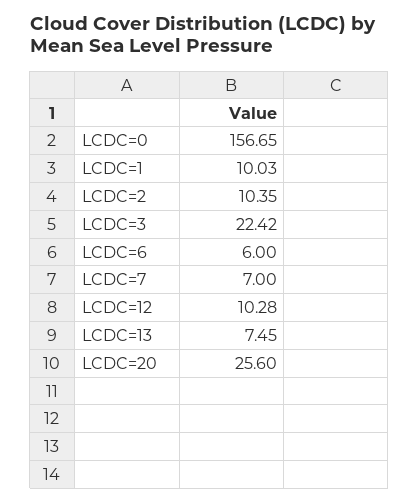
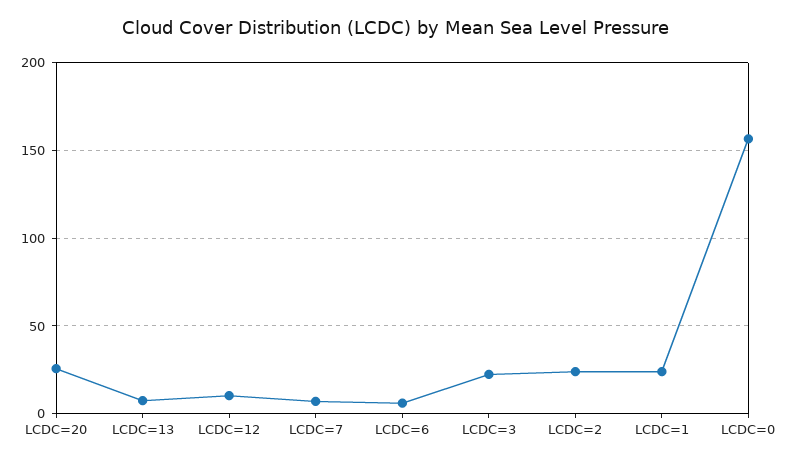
LCDC=1: 10.03 -> 25
LCDC=2: 10.35 -> 25

